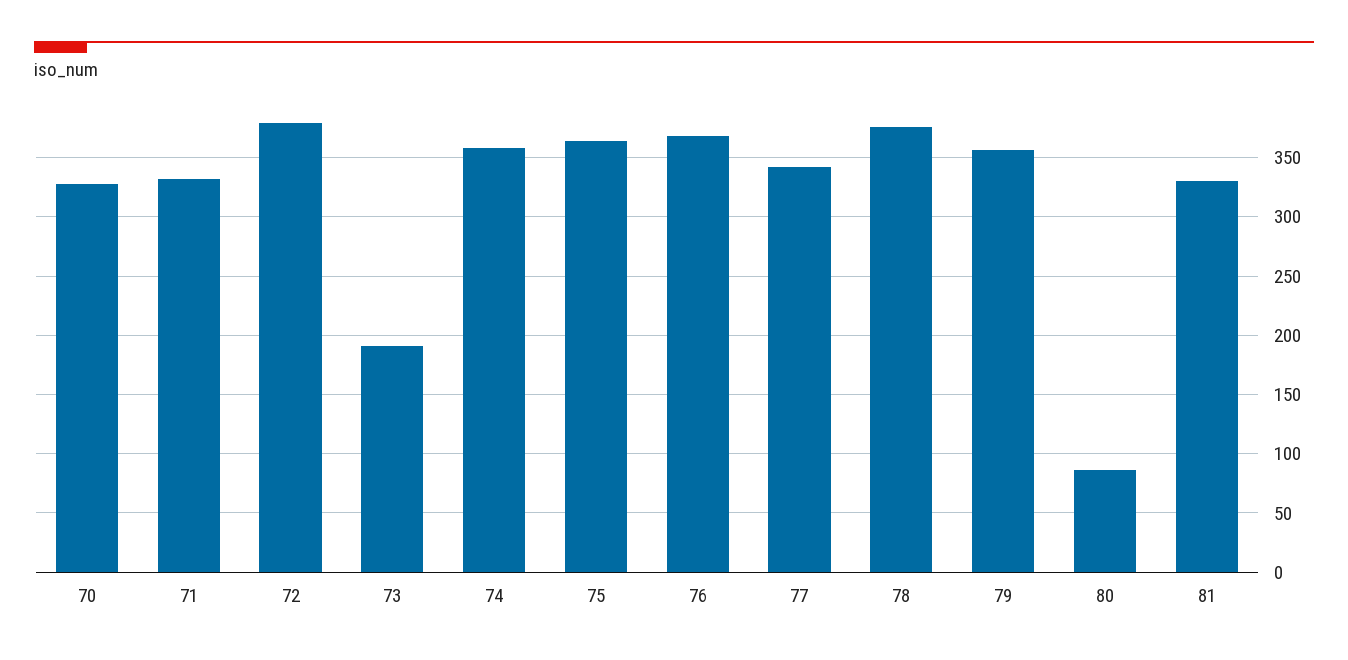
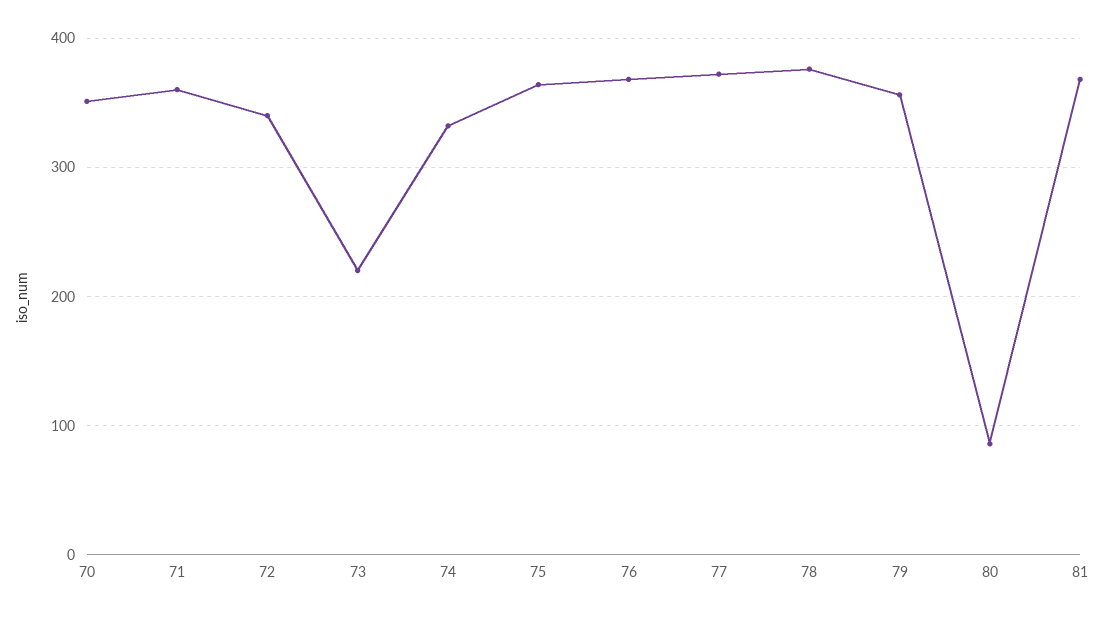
70: 330 -> 350
71: 330 -> 360
72: 380 -> 340
73: 190 -> 220
74: 360 -> 330
77: 340 -> 370
81: 330 -> 370

